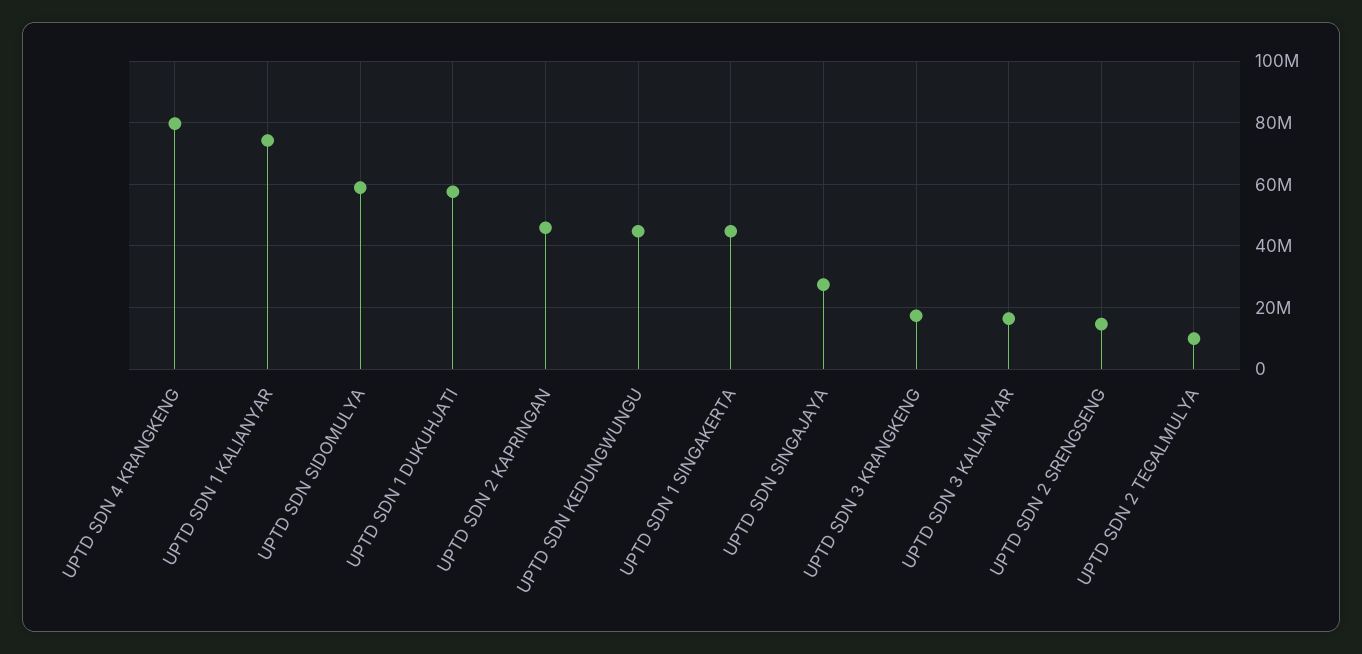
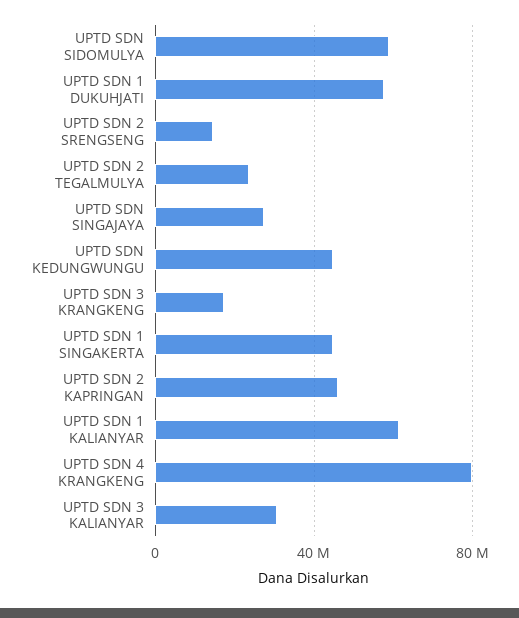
UPTD SDN 1 KALIANYAR: 74000000 -> 60000000
UPTD SDN 3 KALIANYAR: 16000000 -> 30000000
UPTD SDN 2 TEGALMULYA: 10000000 -> 25000000

